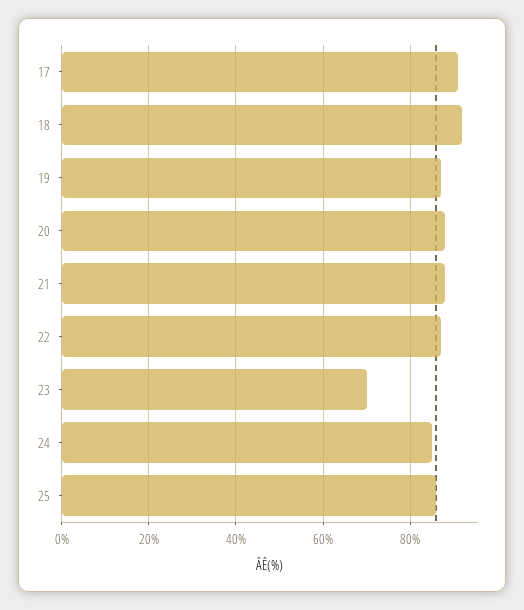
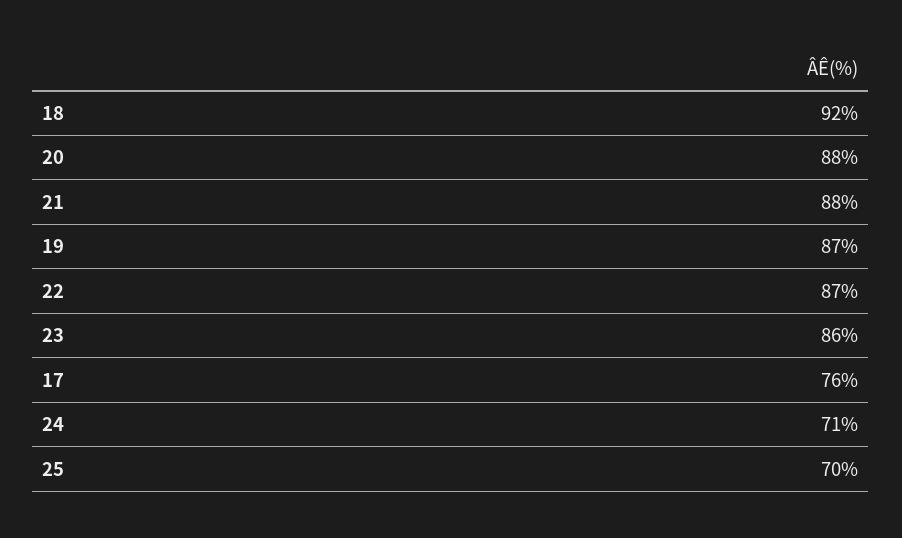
17: 90 -> 76
23: 70 -> 86
24: 85 -> 71
25: 85 -> 70

